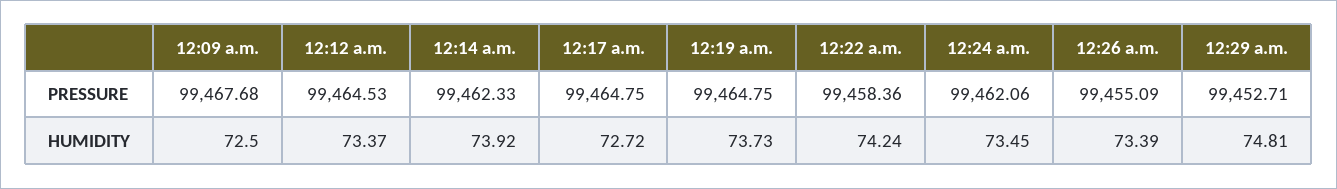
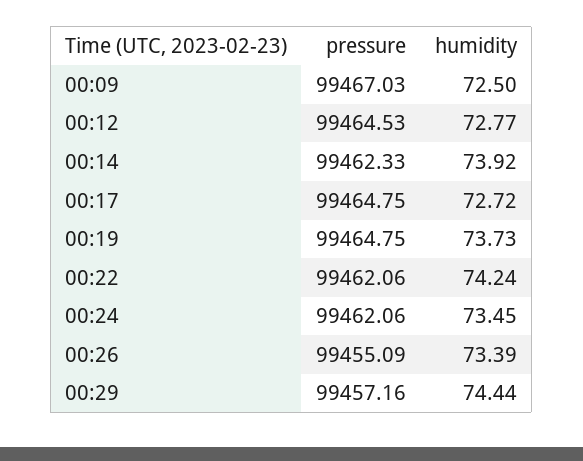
12:09 a.m., PRESSURE: 99467.68 -> 99467.03
12:22 a.m., PRESSURE: 99458.36 -> 99462.06
12:29 a.m., PRESSURE: 99452.71 -> 99457.16
12:12 a.m., HUMIDITY: 73.37 -> 72.77
12:29 a.m., HUMIDITY: 74.81 -> 74.44

